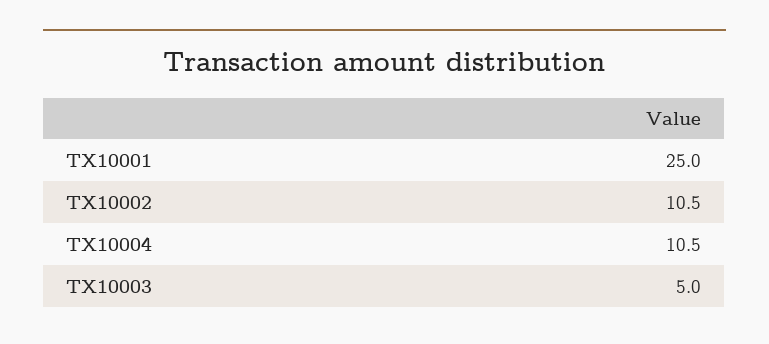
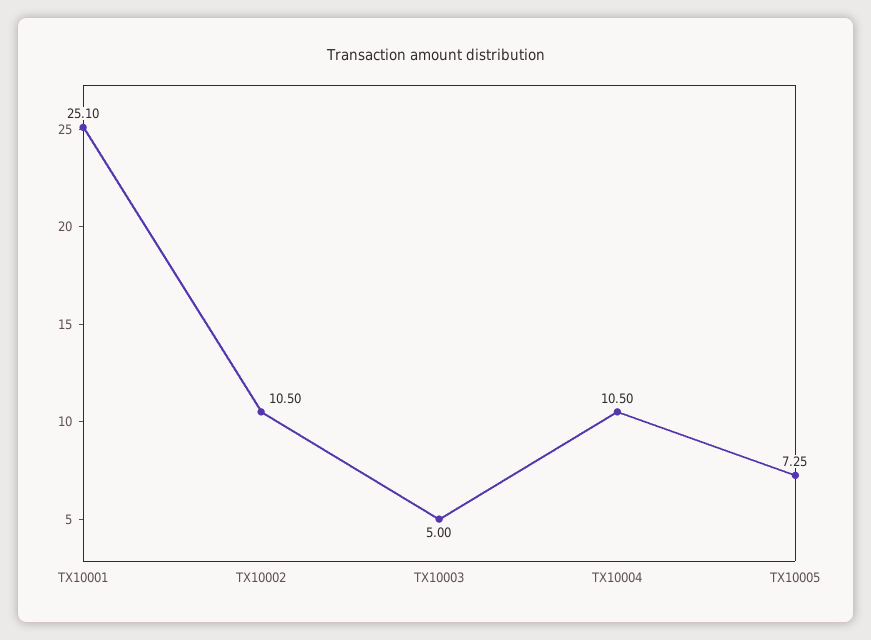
TX10001: 25 -> 25.1
TX10005: none -> 7.25

